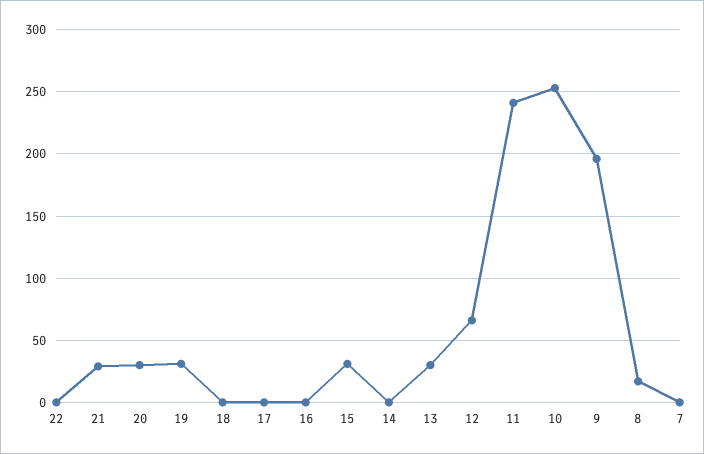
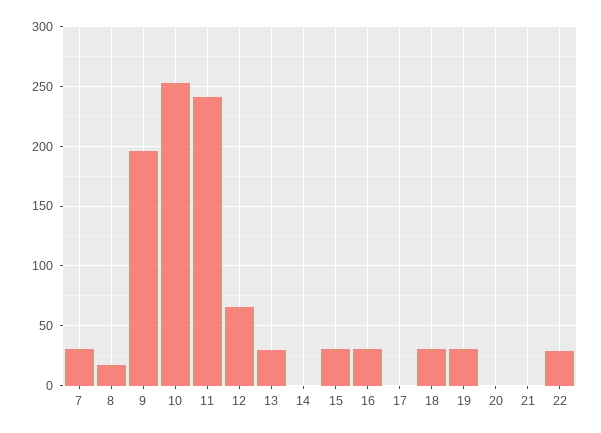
22: 0 -> 30
21: 30 -> 0
20: 30 -> 0
18: 0 -> 30
16: 0 -> 30
7: 0 -> 30

